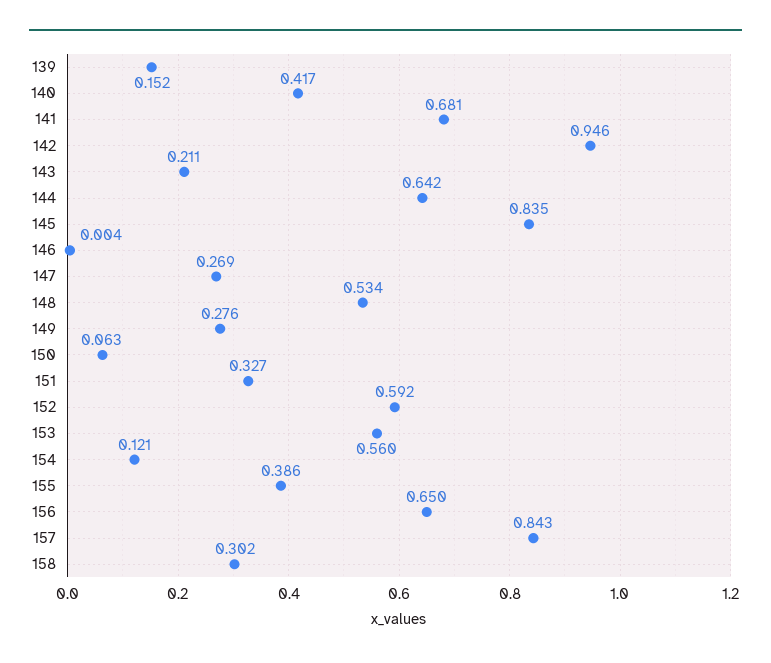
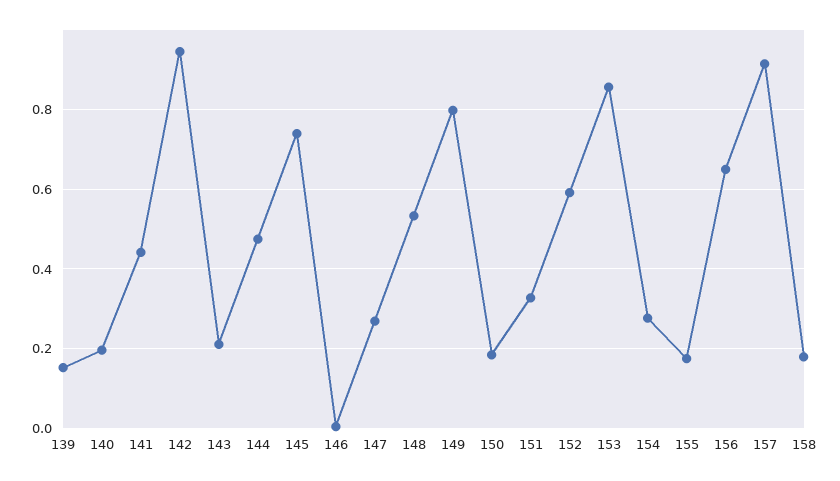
140: 0.417 -> 0.2
141: 0.681 -> 0.44
144: 0.642 -> 0.48
145: 0.835 -> 0.74
149: 0.276 -> 0.8
150: 0.063 -> 0.18
153: 0.56 -> 0.86
154: 0.121 -> 0.28
155: 0.386 -> 0.18
157: 0.843 -> 0.92
158: 0.302 -> 0.18

